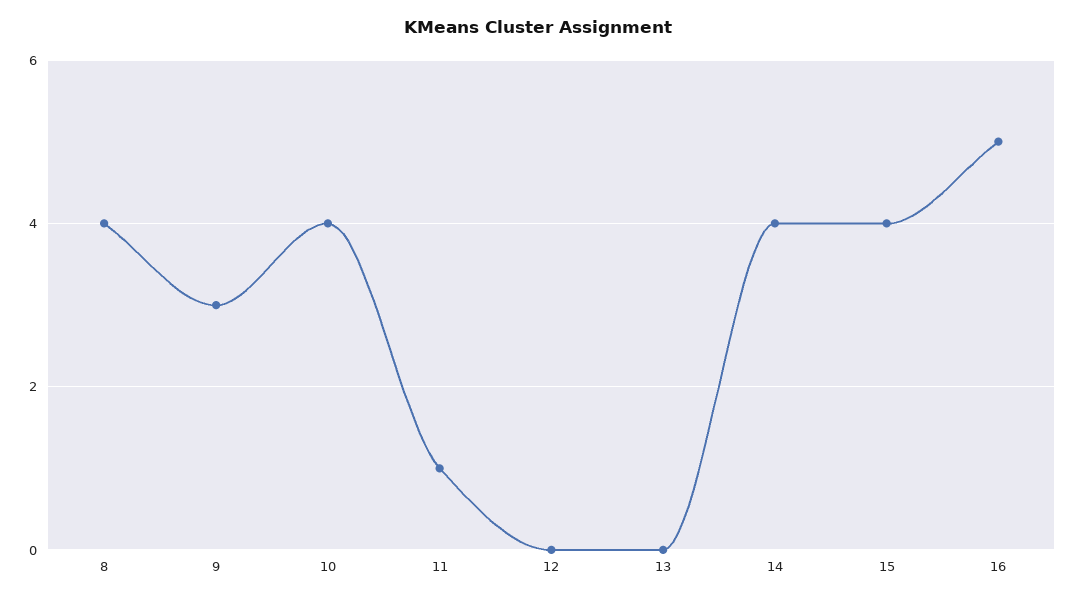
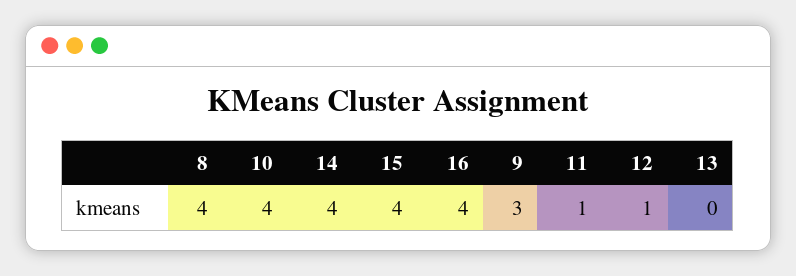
12: 0 -> 1
16: 5 -> 4

